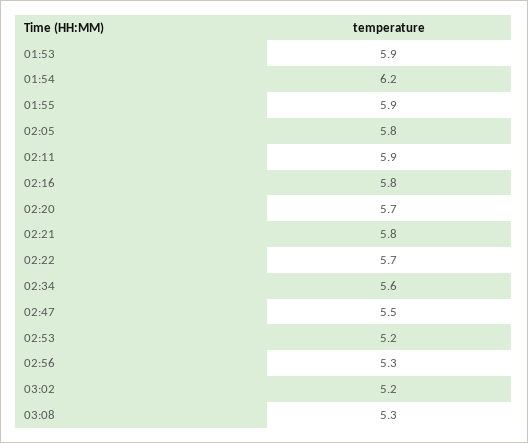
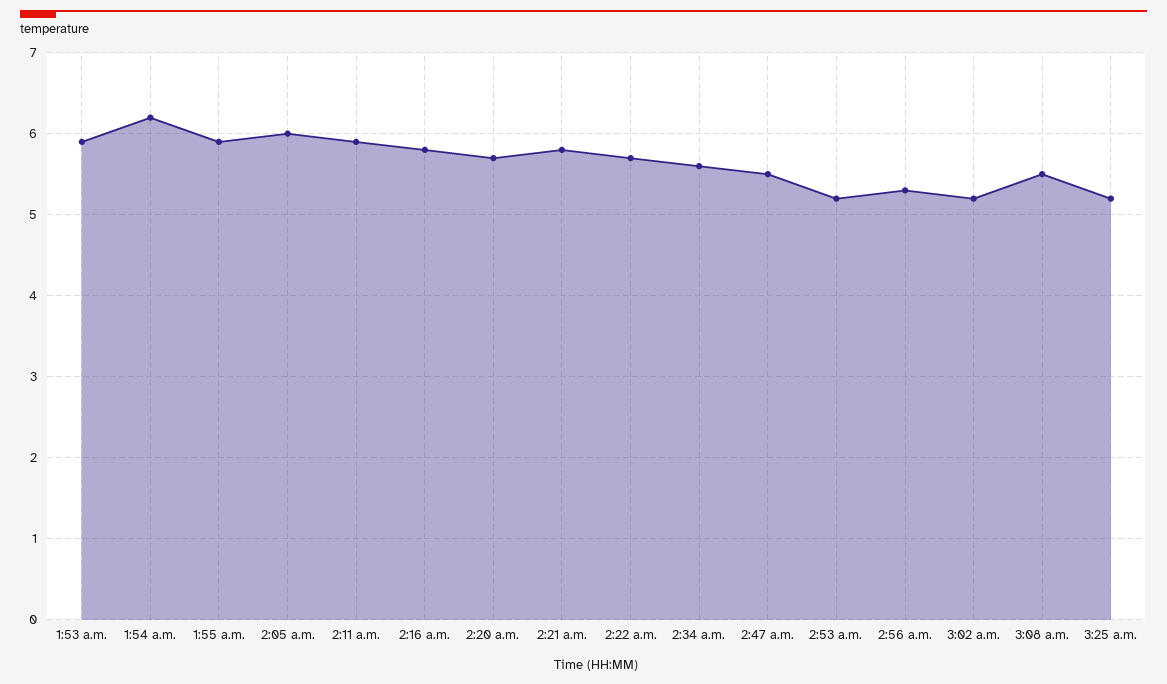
02:05: 5.8 -> 6
03:08: 5.3 -> 5.5
3:25 a.m.: none -> 5.2

